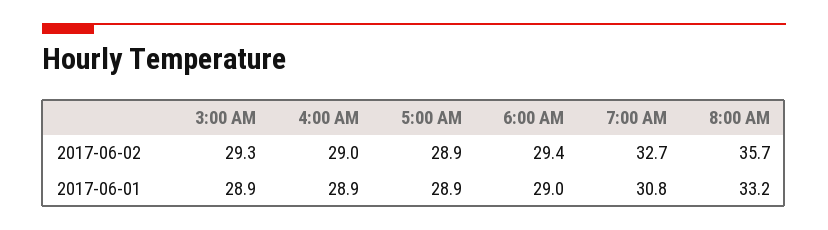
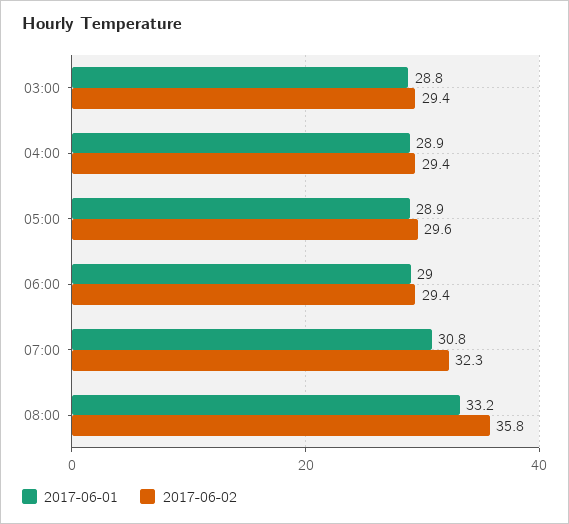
2017-06-02, 3:00 AM: 29.3 -> 29.4
2017-06-02, 4:00 AM: 29 -> 29.4
2017-06-02, 5:00 AM: 28.9 -> 29.6
2017-06-02, 7:00 AM: 32.7 -> 32.3
2017-06-02, 8:00 AM: 35.7 -> 35.8
2017-06-01, 3:00 AM: 28.9 -> 28.8

